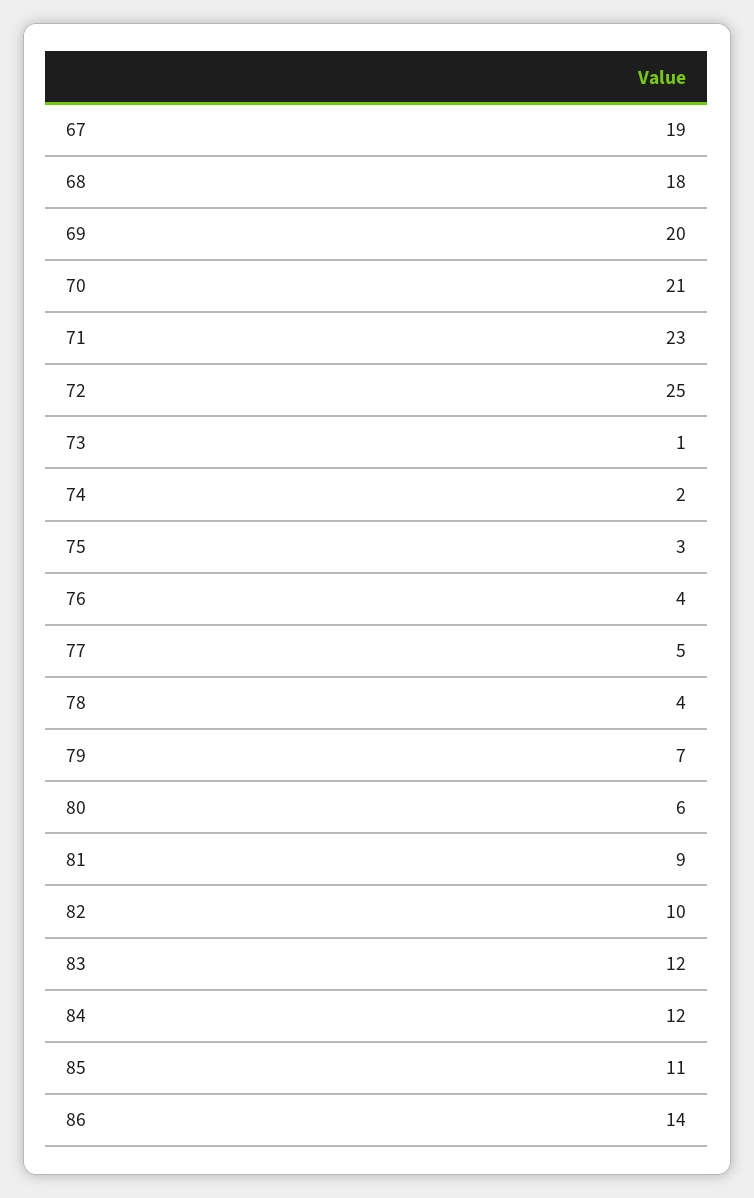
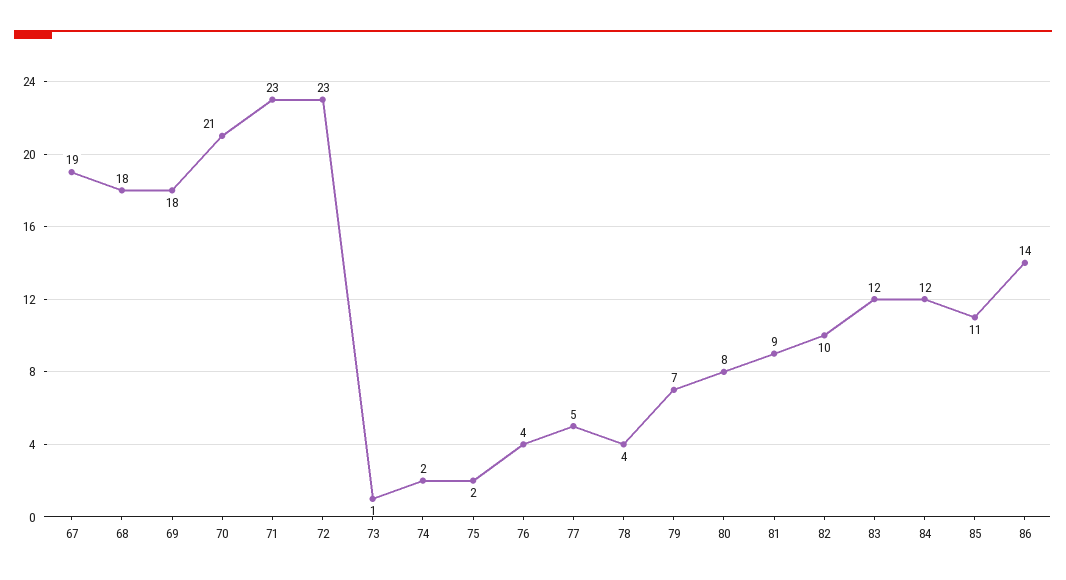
69: 20 -> 18
72: 25 -> 23
75: 3 -> 2
80: 6 -> 8

